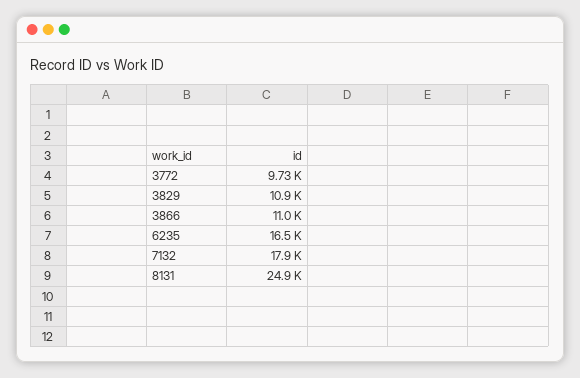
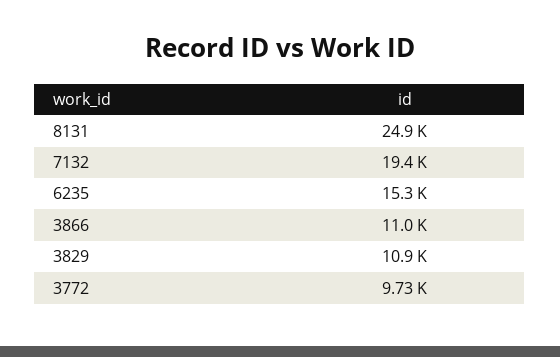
6235: 16500 -> 15300
7132: 17900 -> 19400

